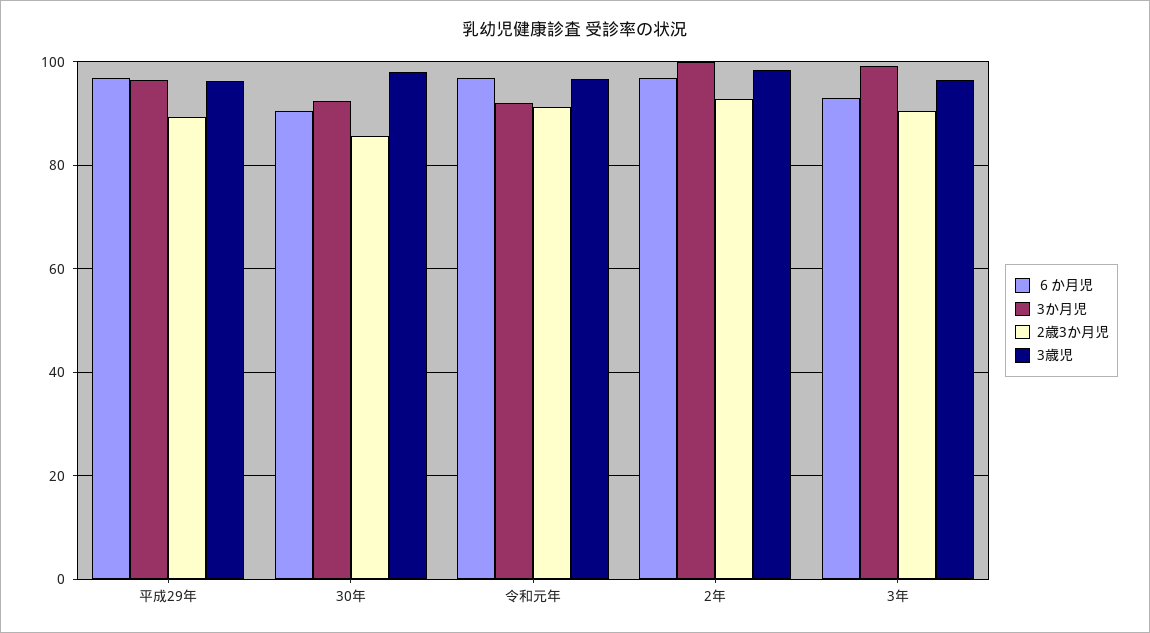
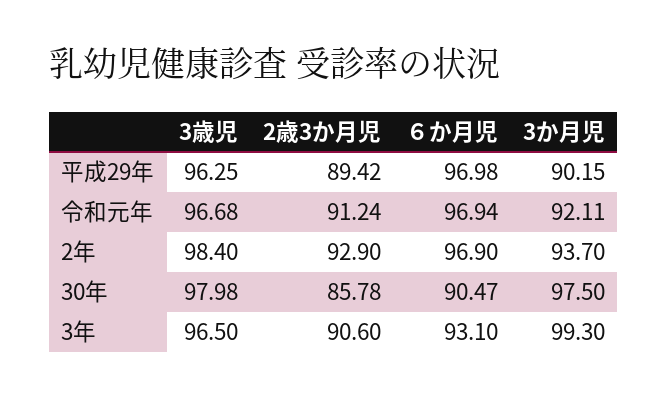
3か月児, 平成29年: 96 -> 90.15
3か月児, 30年: 92 -> 97.5
3か月児, 2年: 100 -> 93.7

